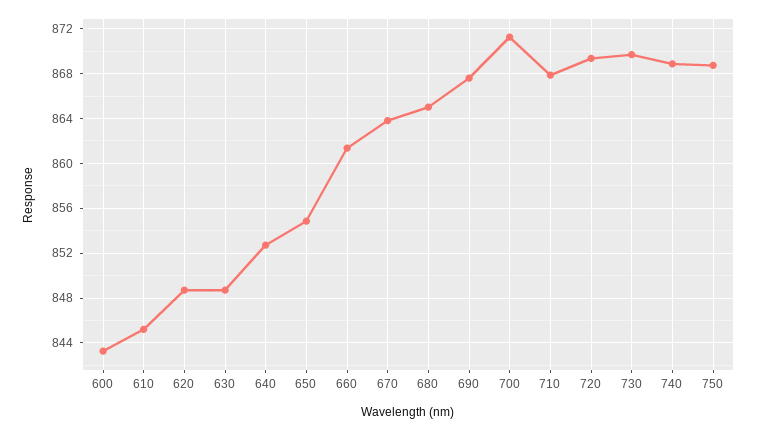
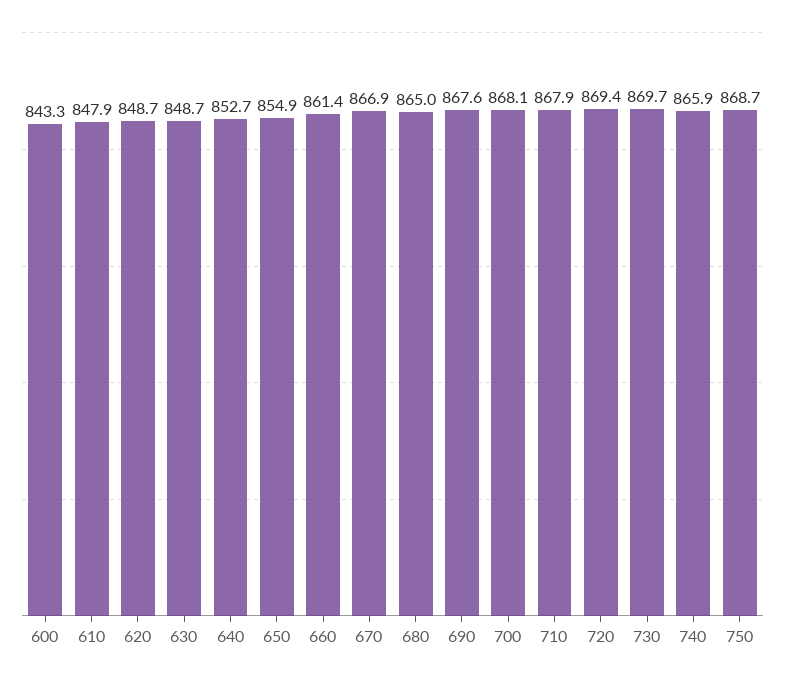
610: 845 -> 847.9
670: 864 -> 866.9
700: 871 -> 868.1
740: 869 -> 865.9

